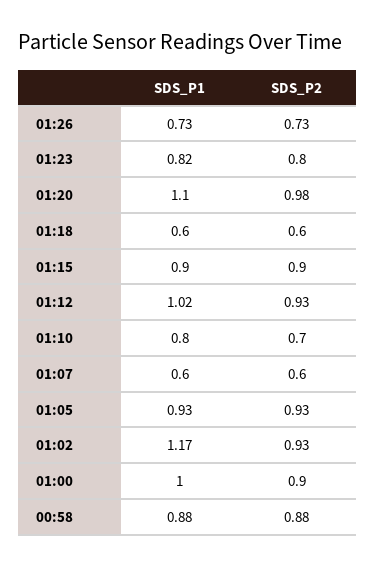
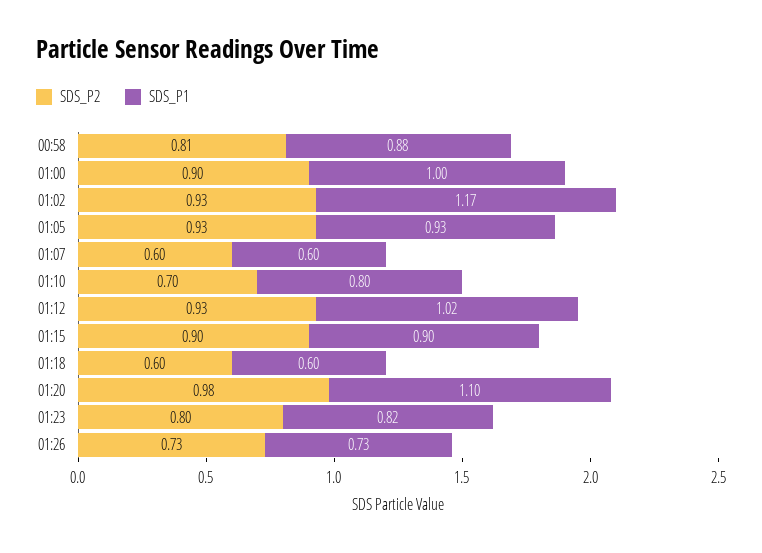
SDS_P2, 00:58: 0.88 -> 0.81

